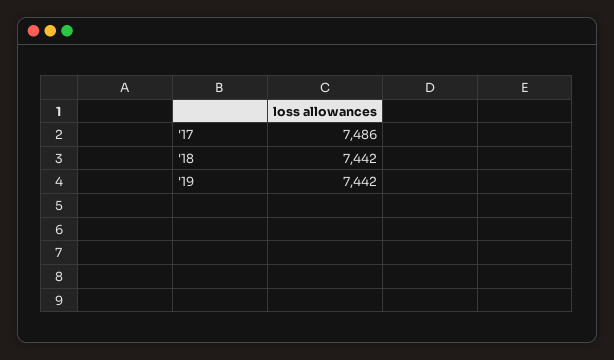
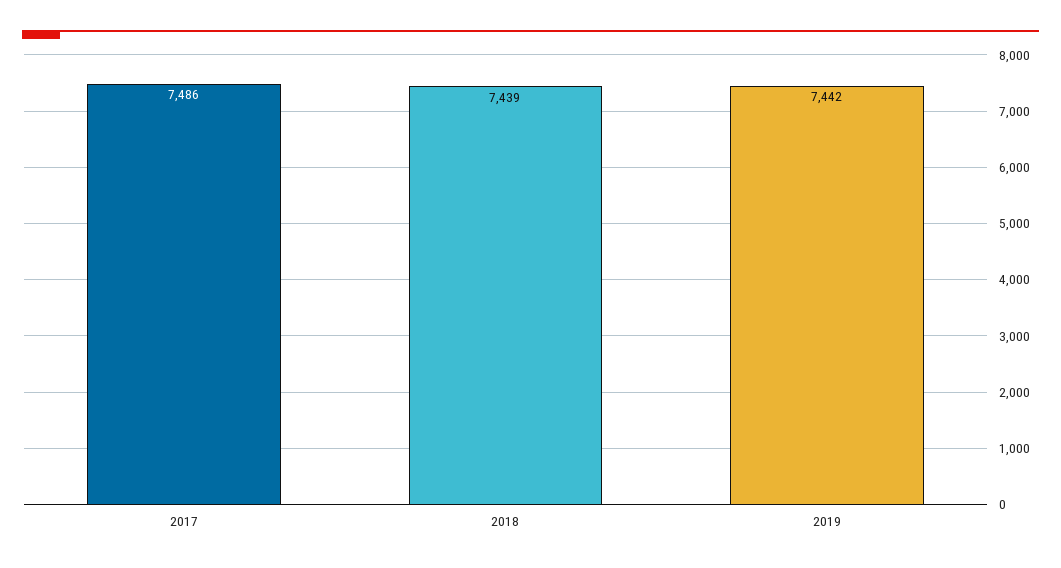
'18: 7442 -> 7439

